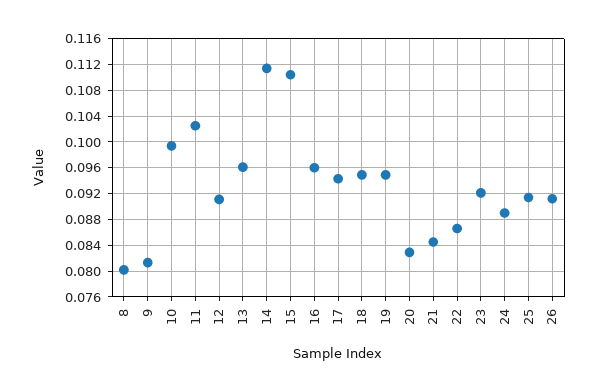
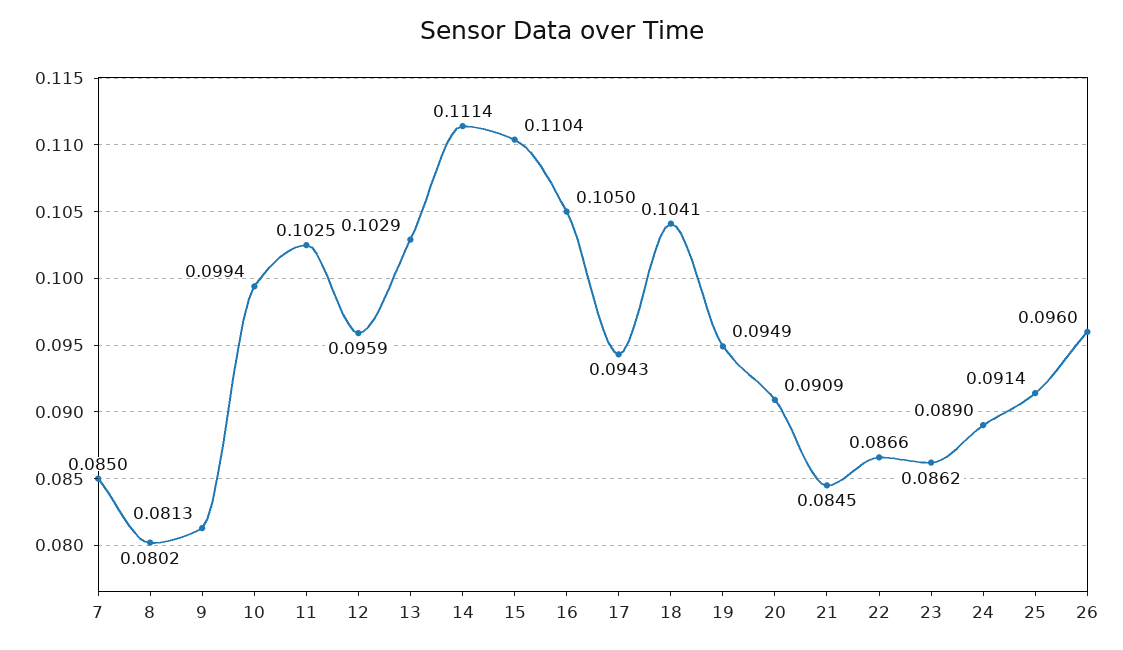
12: 0.091 -> 0.0959
13: 0.096 -> 0.1029
16: 0.096 -> 0.105
18: 0.095 -> 0.1041
20: 0.083 -> 0.0909
23: 0.092 -> 0.0862
26: 0.091 -> 0.096
7: none -> 0.085

